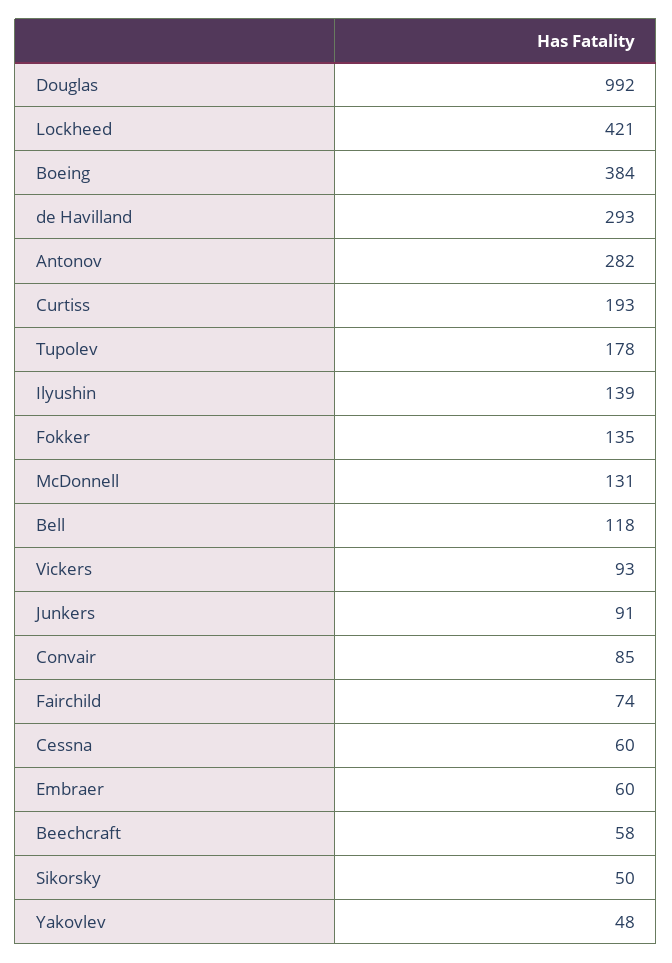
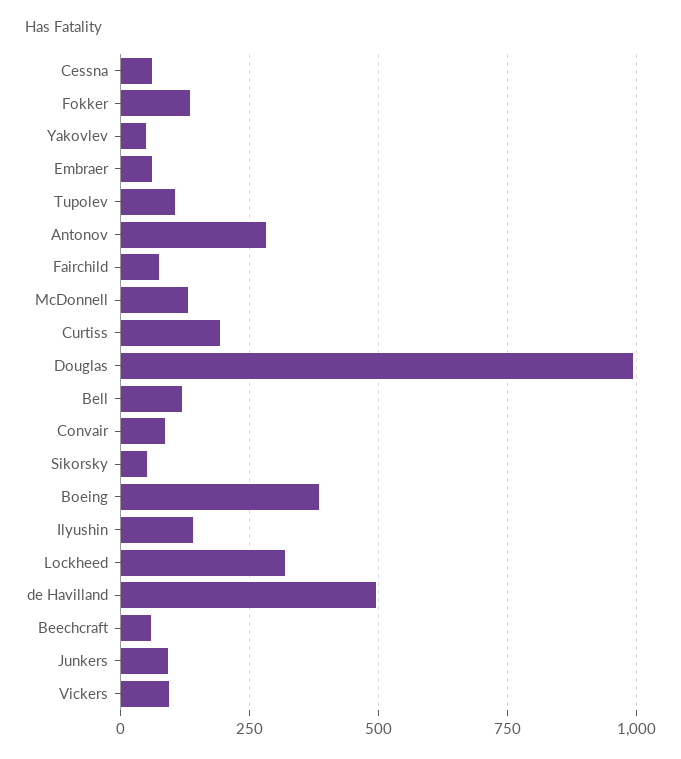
Lockheed: 421 -> 325
de Havilland: 293 -> 500
Tupolev: 178 -> 100

